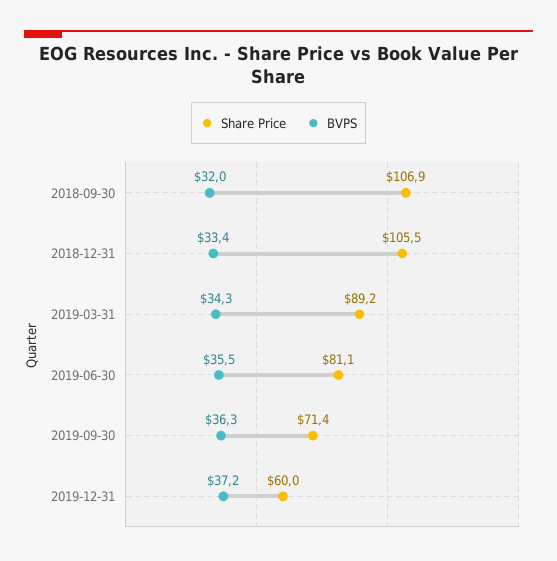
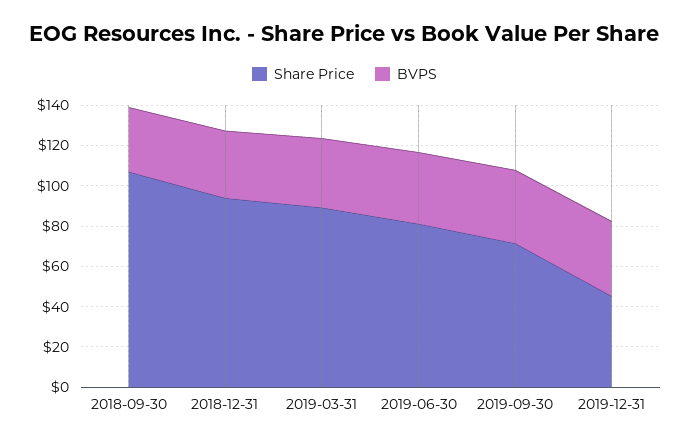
Share Price, 2018-12-31: 105.5 -> 95
Share Price, 2019-12-31: 60 -> 45

